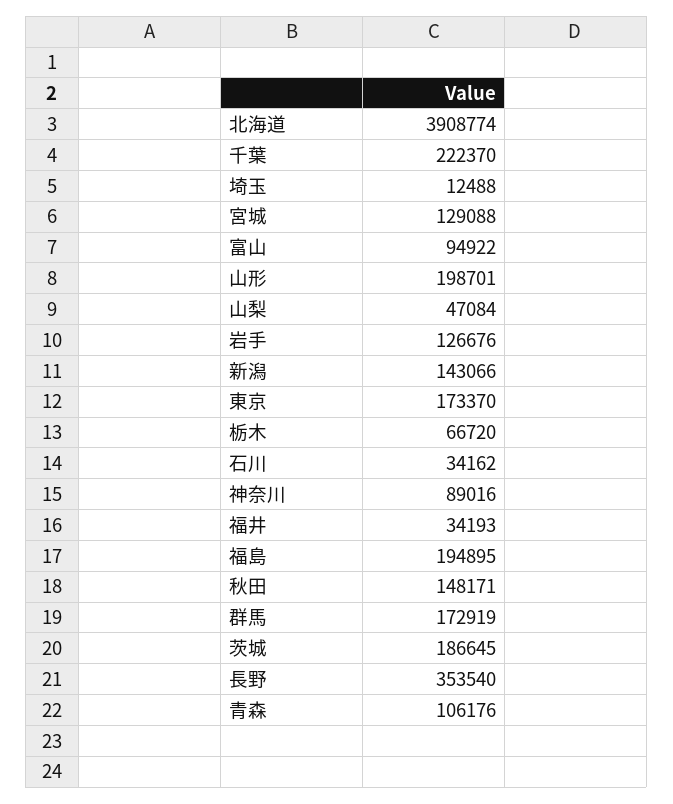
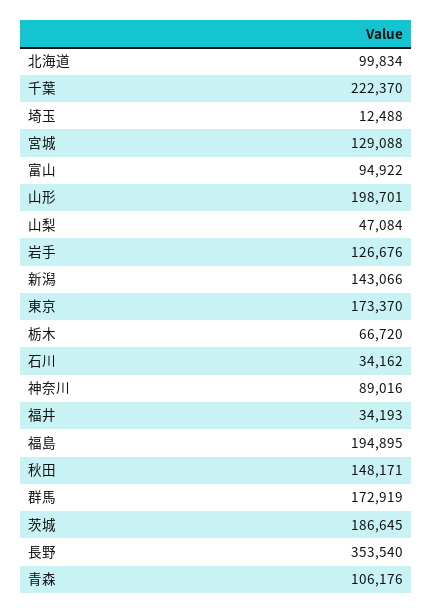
北海道: 3908774 -> 99834

